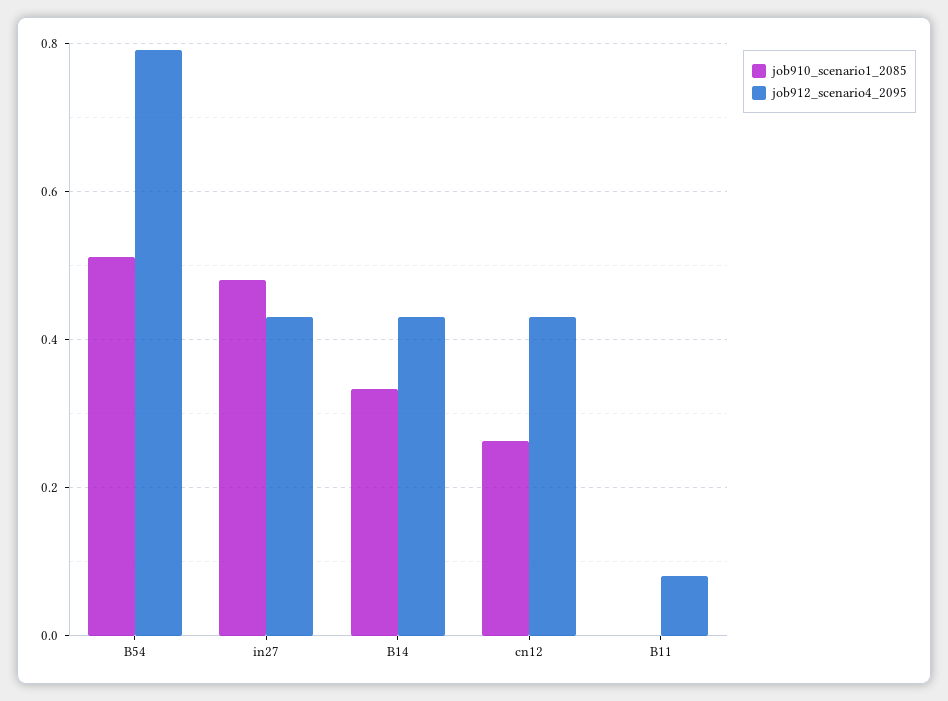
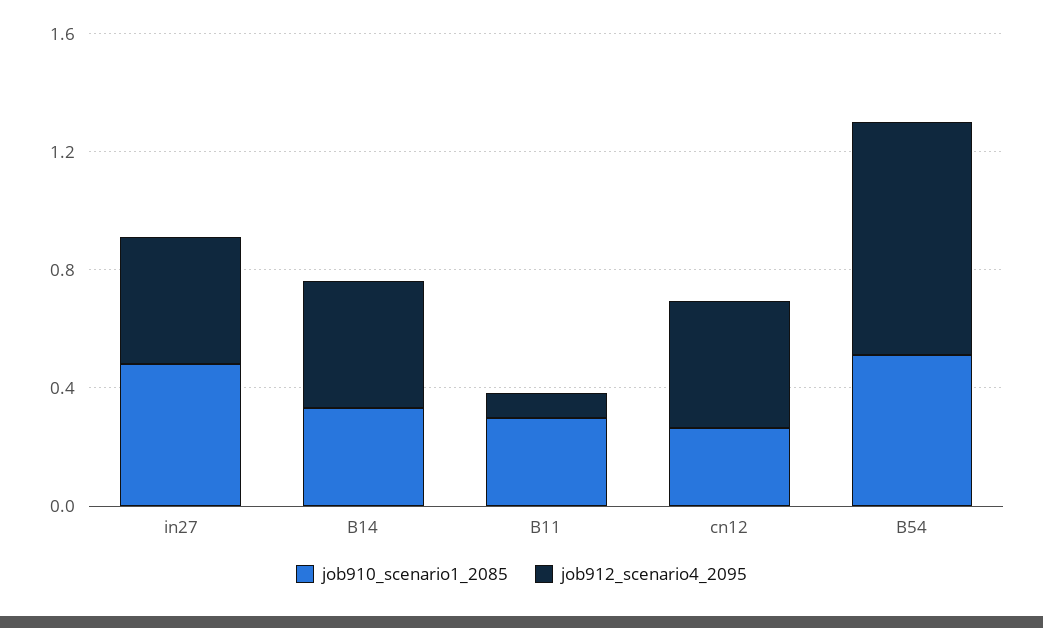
job910_scenario1_2085, B11: 0 -> 0.3

